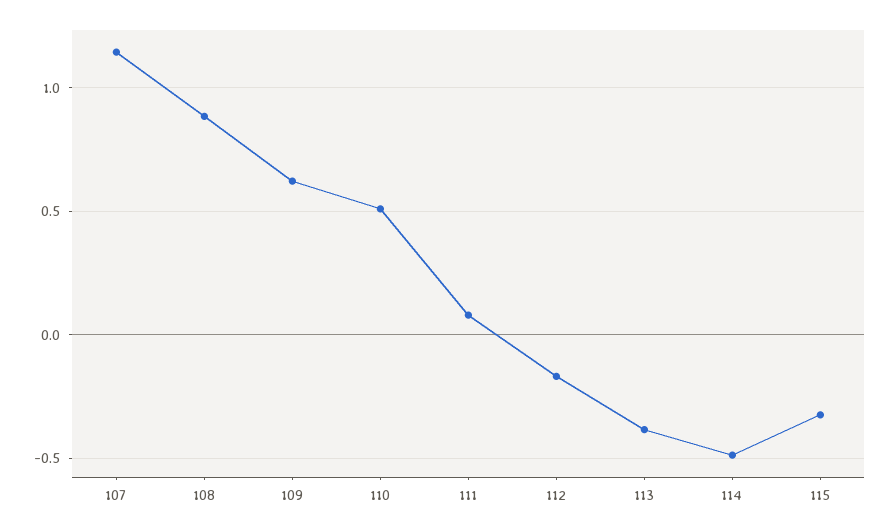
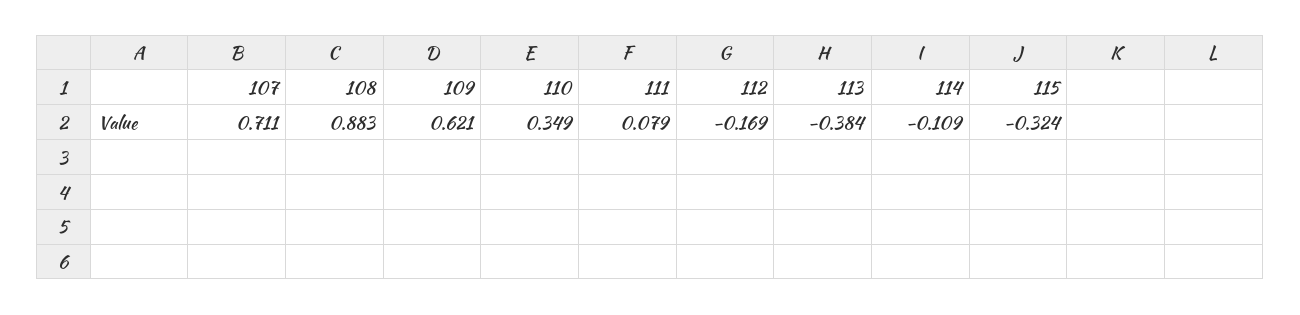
107: 1.15 -> 0.711
110: 0.5 -> 0.349
114: -0.5 -> -0.109

